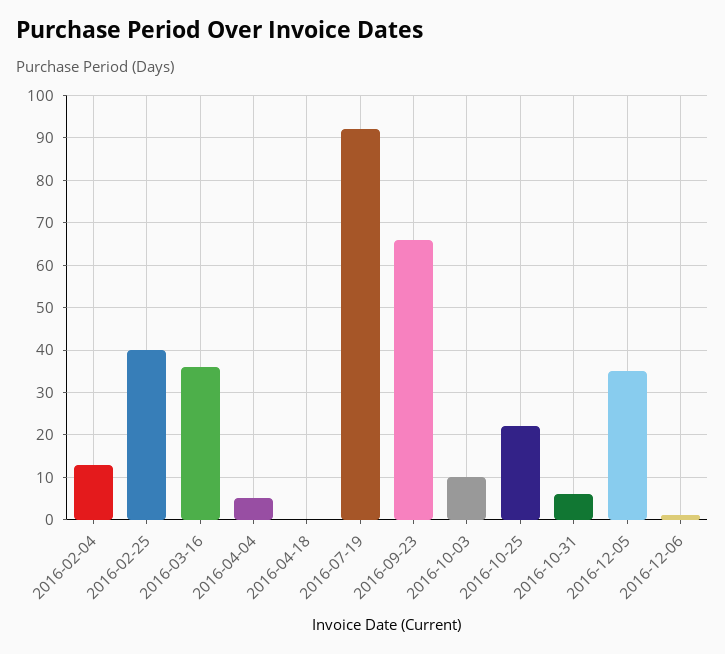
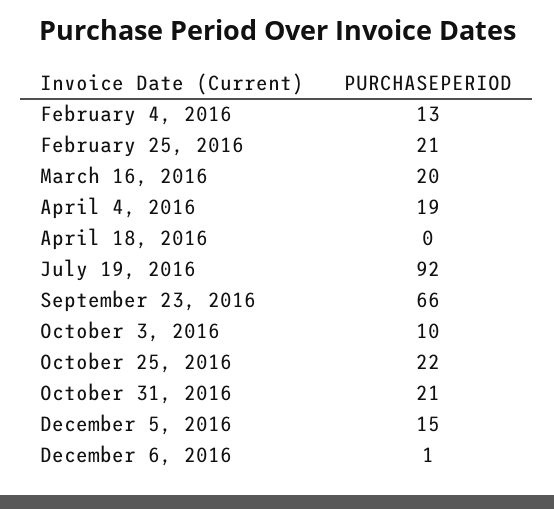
2016-02-25: 40 -> 21
2016-03-16: 35 -> 20
2016-04-04: 5 -> 19
2016-10-31: 5 -> 21
2016-12-05: 35 -> 15

